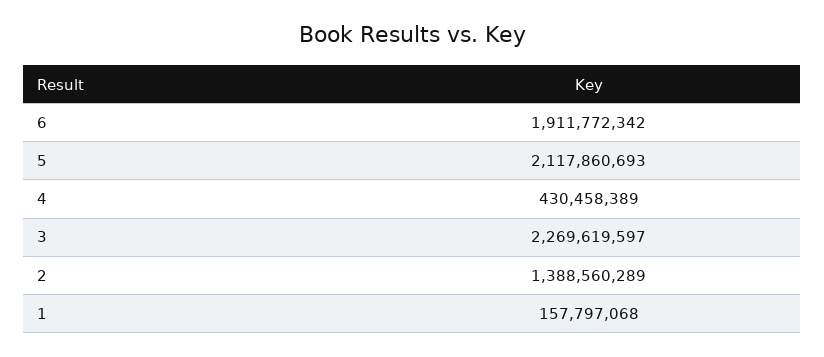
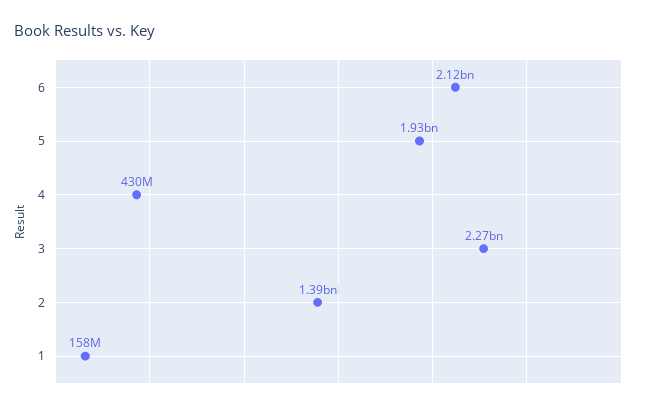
6: 1911772342 -> 2120000000
5: 2117860693 -> 1930000000

